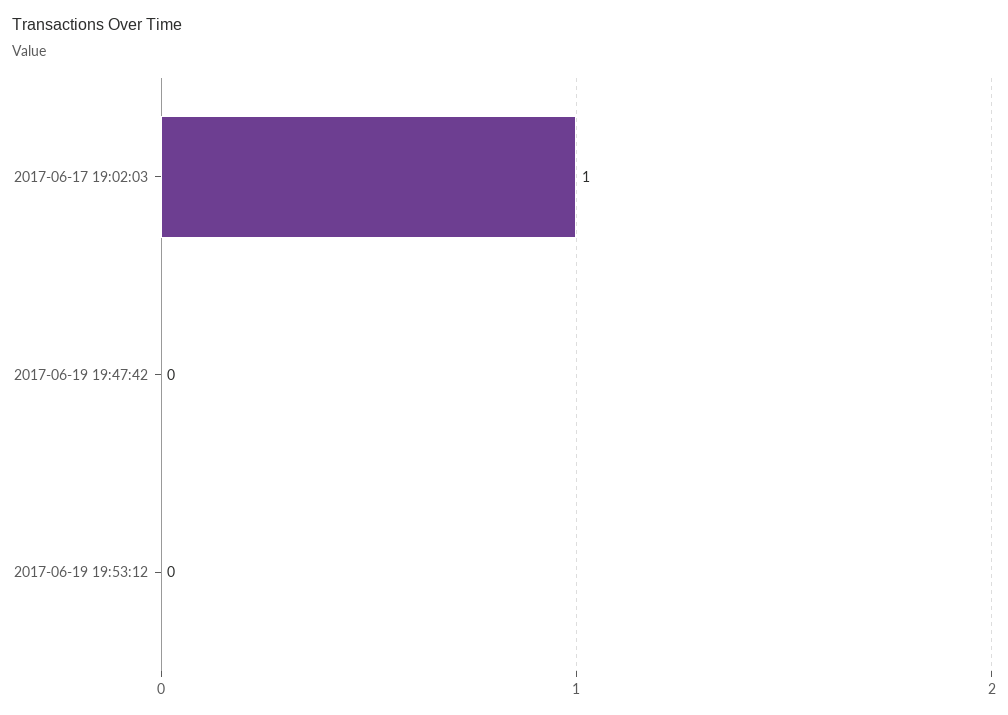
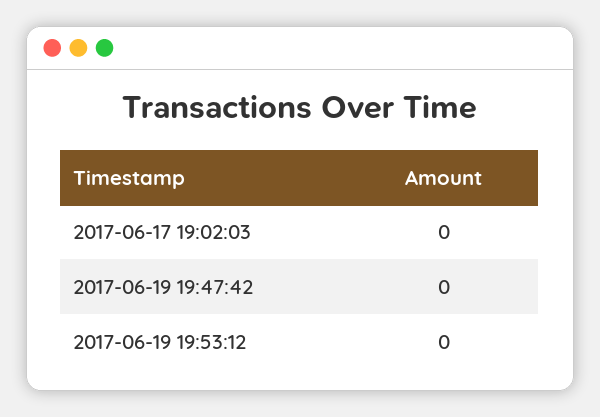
2017-06-17 19:02:03: 1 -> 0

